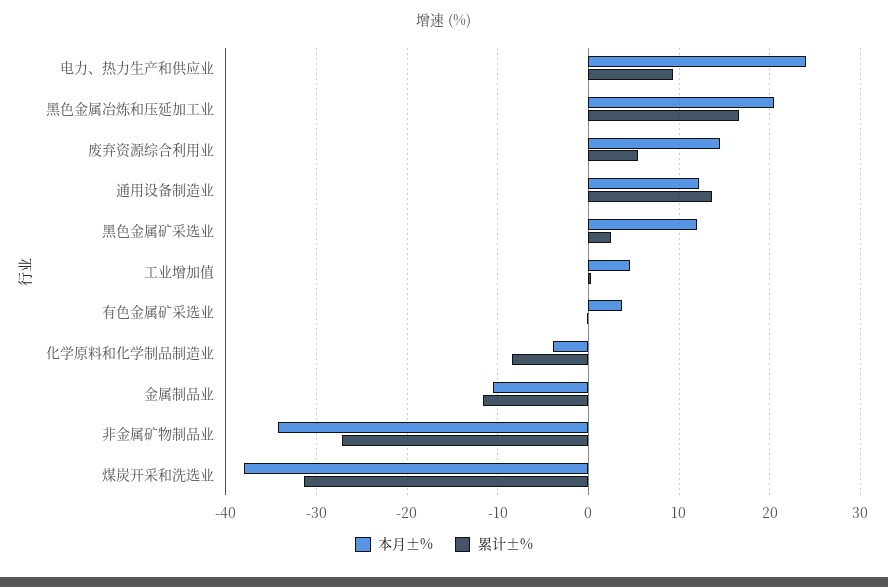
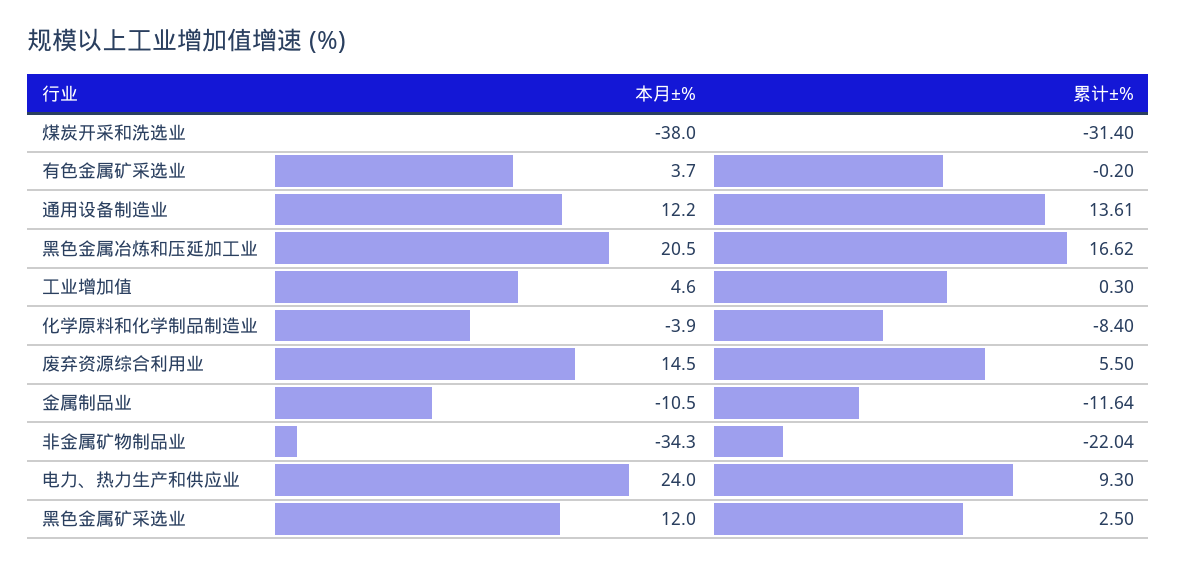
累计±%, 非金属矿物制品业: -27 -> -22.04

